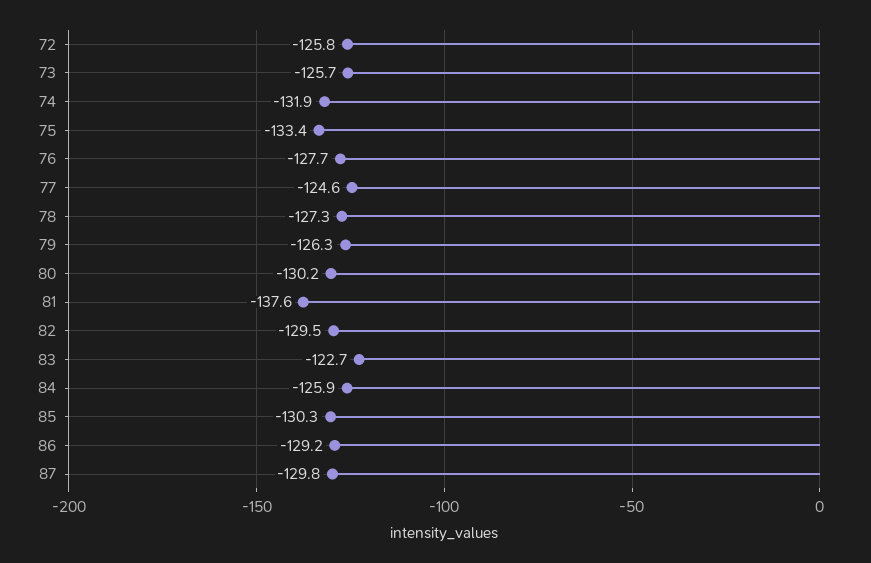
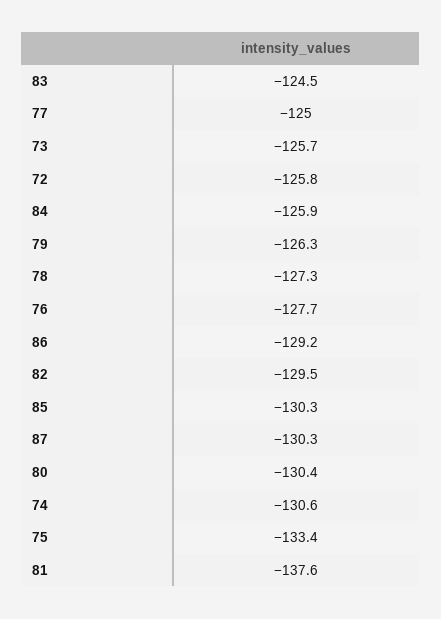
74: -131.9 -> -130.6
77: -124.6 -> -125
80: -130.2 -> -130.4
83: -122.7 -> -124.5
87: -129.8 -> -130.3

